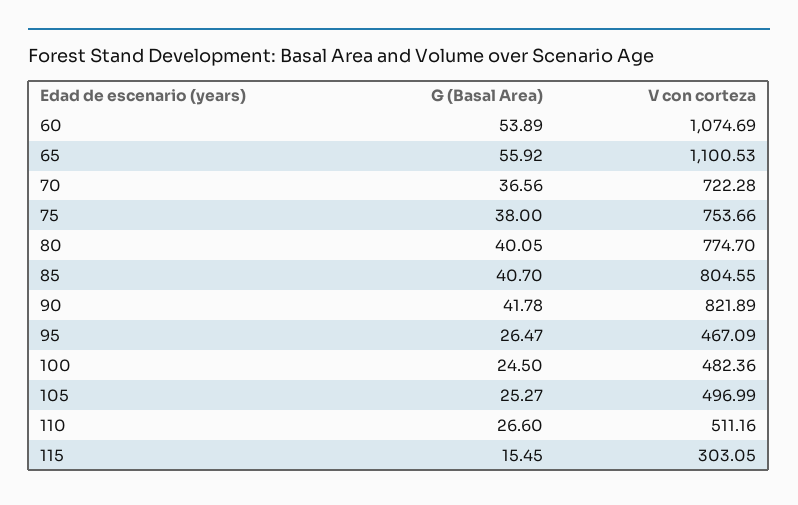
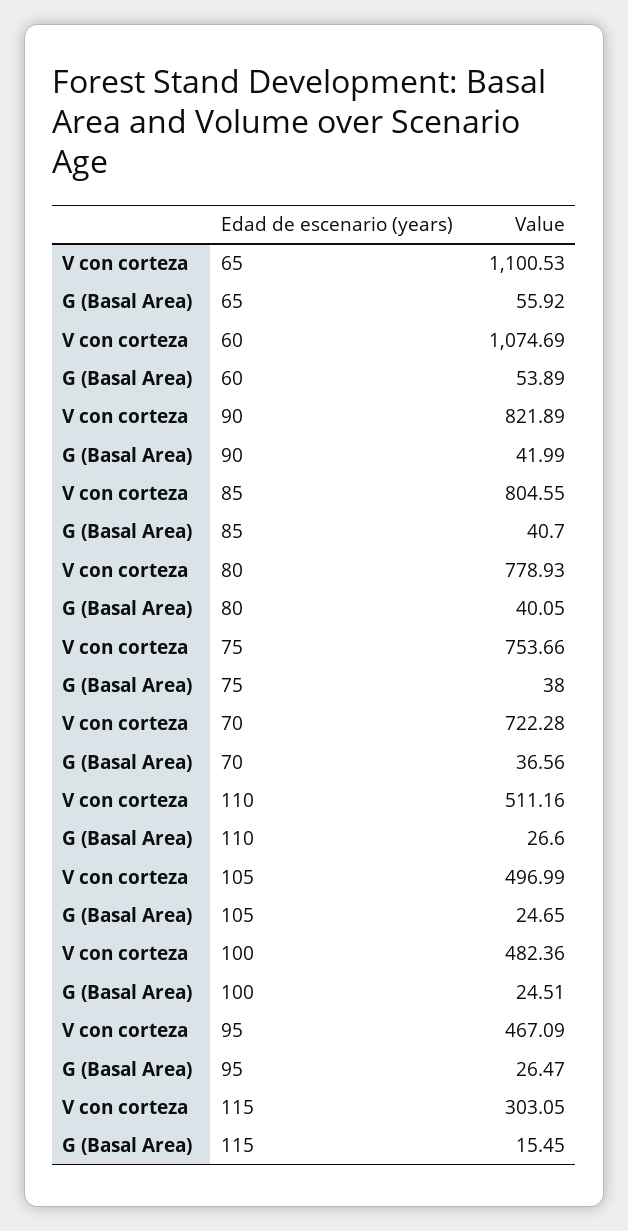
V con corteza, 80: 774.7 -> 778.93
G (Basal Area), 90: 41.78 -> 41.99
G (Basal Area), 100: 24.5 -> 24.51
G (Basal Area), 105: 25.27 -> 24.65

